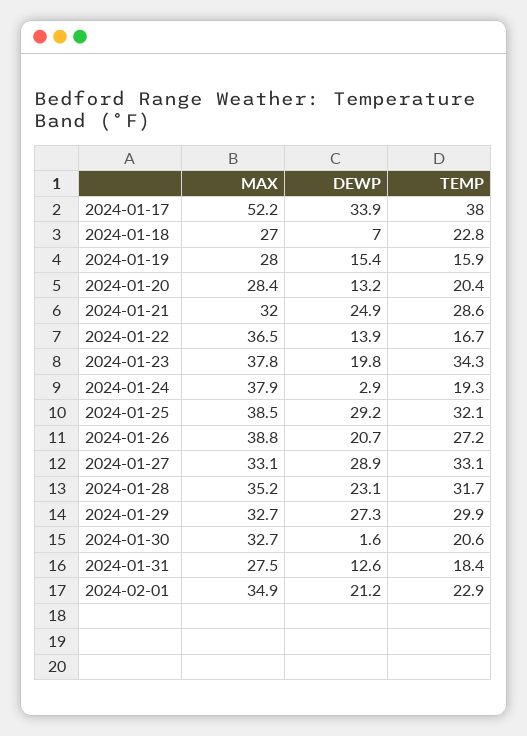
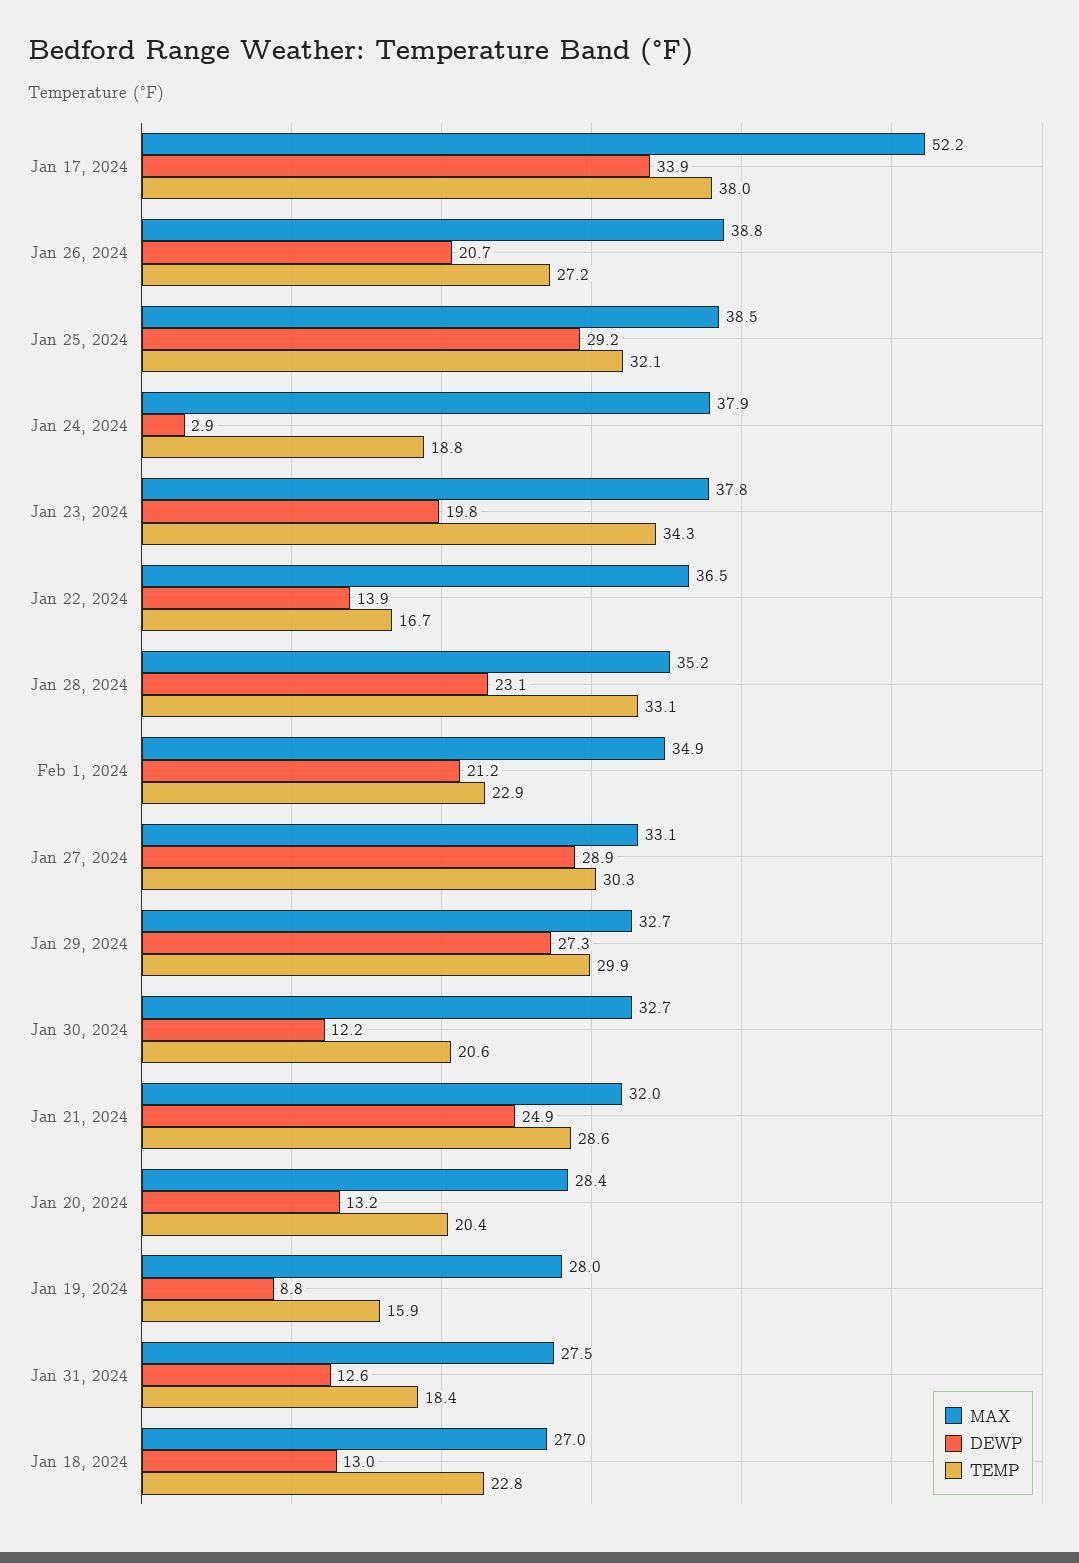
DEWP, 2024-01-18: 7 -> 13
DEWP, 2024-01-19: 15.4 -> 8.8
TEMP, 2024-01-24: 19.3 -> 18.8
TEMP, 2024-01-27: 33.1 -> 30.3
TEMP, 2024-01-28: 31.7 -> 33.1
DEWP, 2024-01-30: 1.6 -> 12.2

